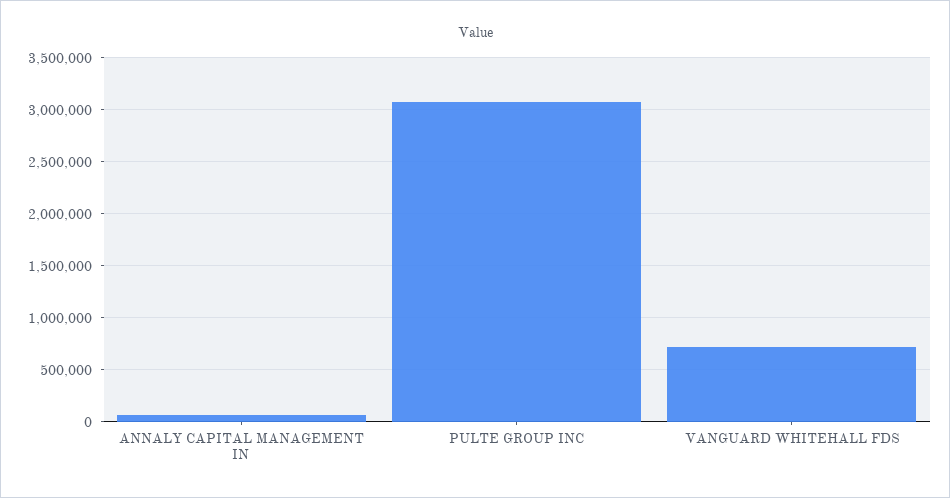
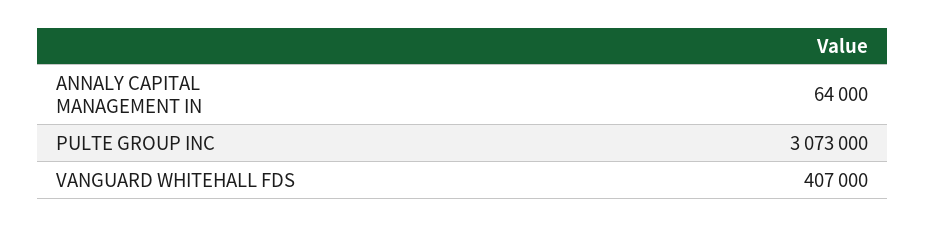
VANGUARD WHITEHALL FDS: 700000 -> 407000

